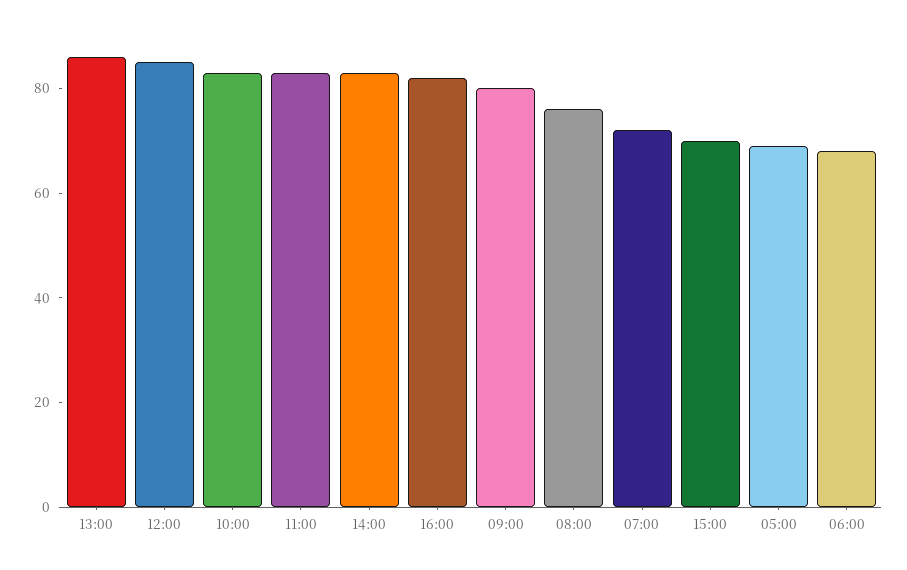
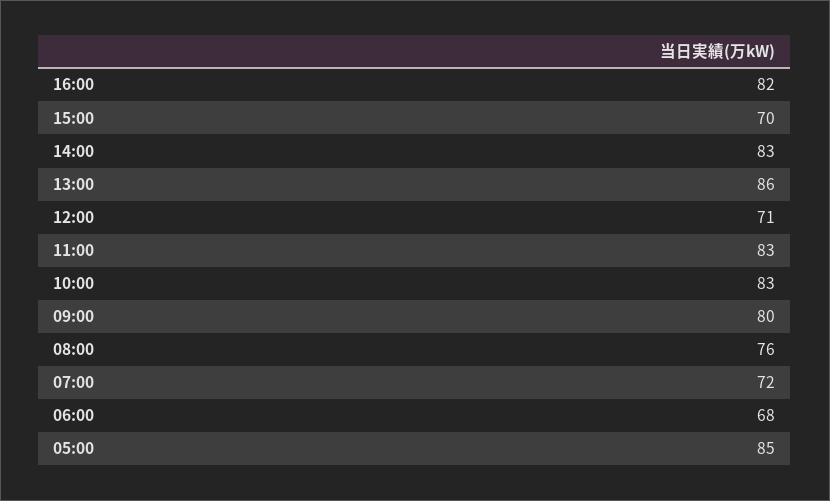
12:00: 85 -> 71
05:00: 70 -> 85

